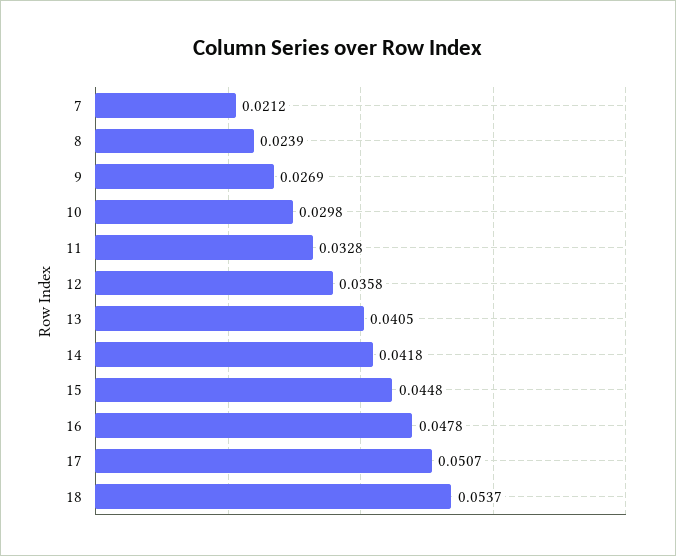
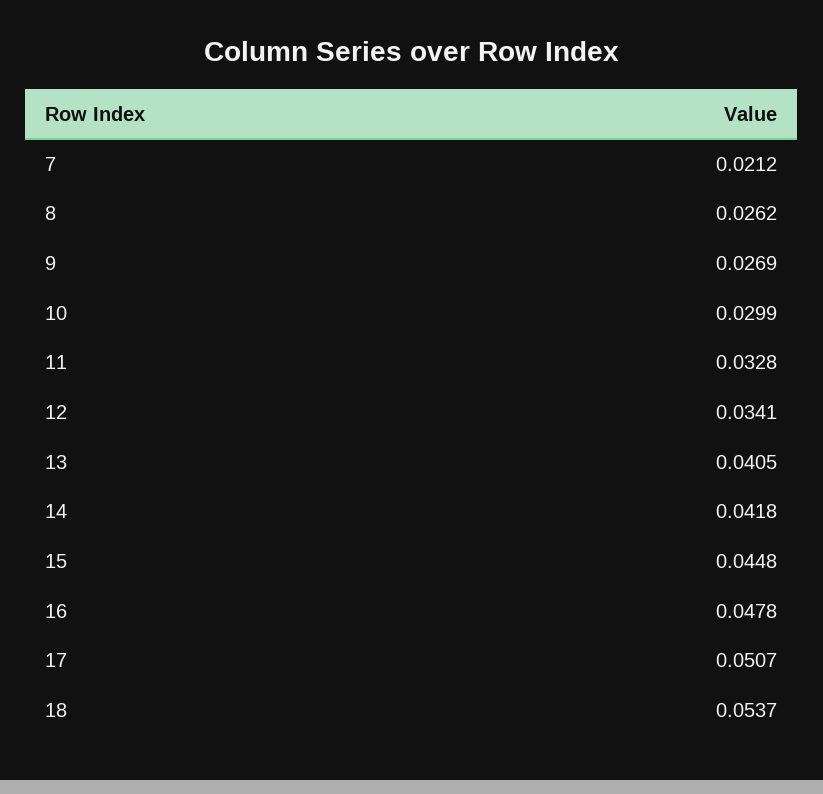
8: 0.0239 -> 0.0262
10: 0.0298 -> 0.0299
12: 0.0358 -> 0.0341

